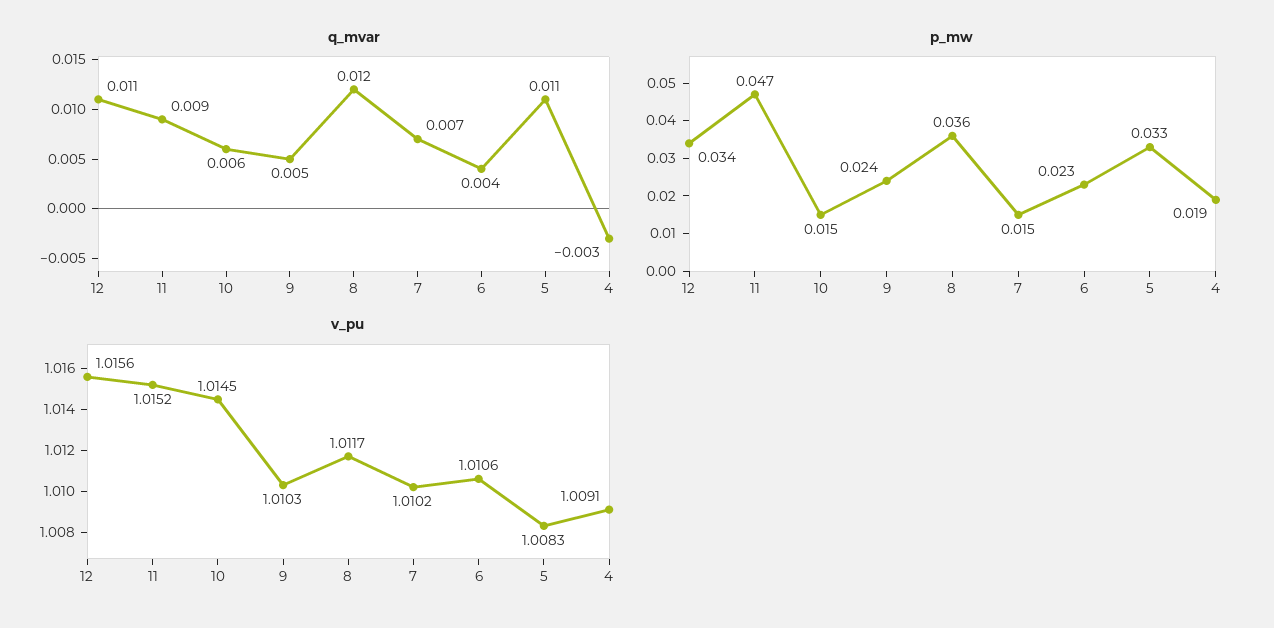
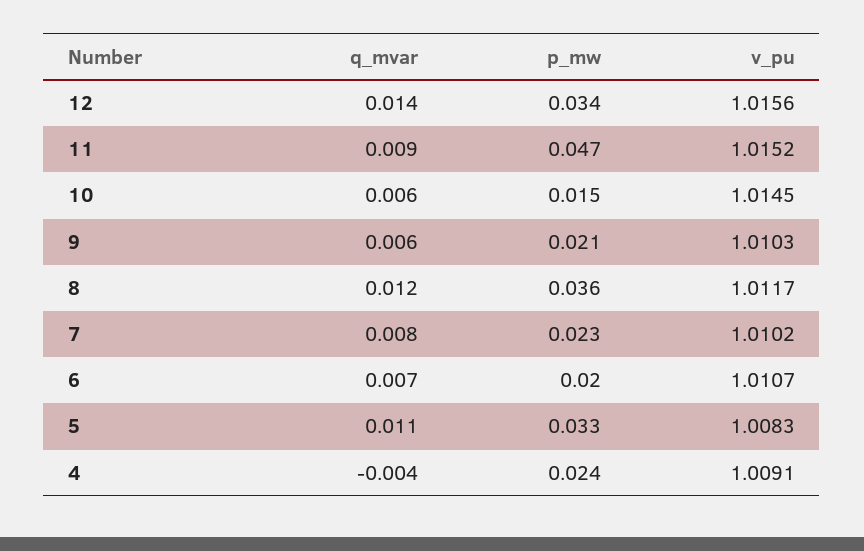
q_mvar, 12: 0.011 -> 0.014
q_mvar, 9: 0.005 -> 0.006
q_mvar, 7: 0.007 -> 0.008
q_mvar, 6: 0.004 -> 0.007
q_mvar, 4: -0.003 -> -0.004
p_mw, 9: 0.024 -> 0.021
p_mw, 7: 0.015 -> 0.023
p_mw, 6: 0.023 -> 0.02
p_mw, 4: 0.019 -> 0.024
v_pu, 6: 1.0106 -> 1.0107

